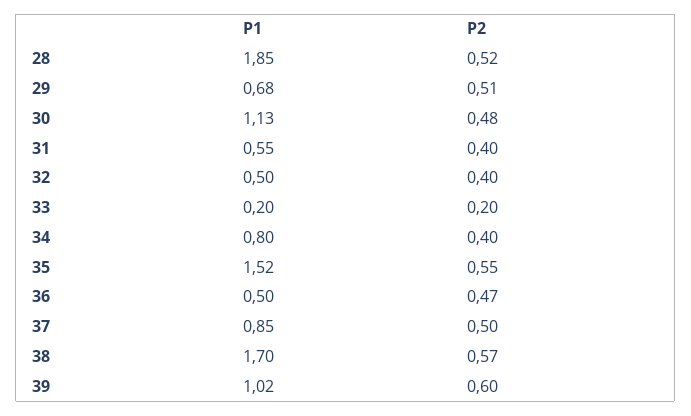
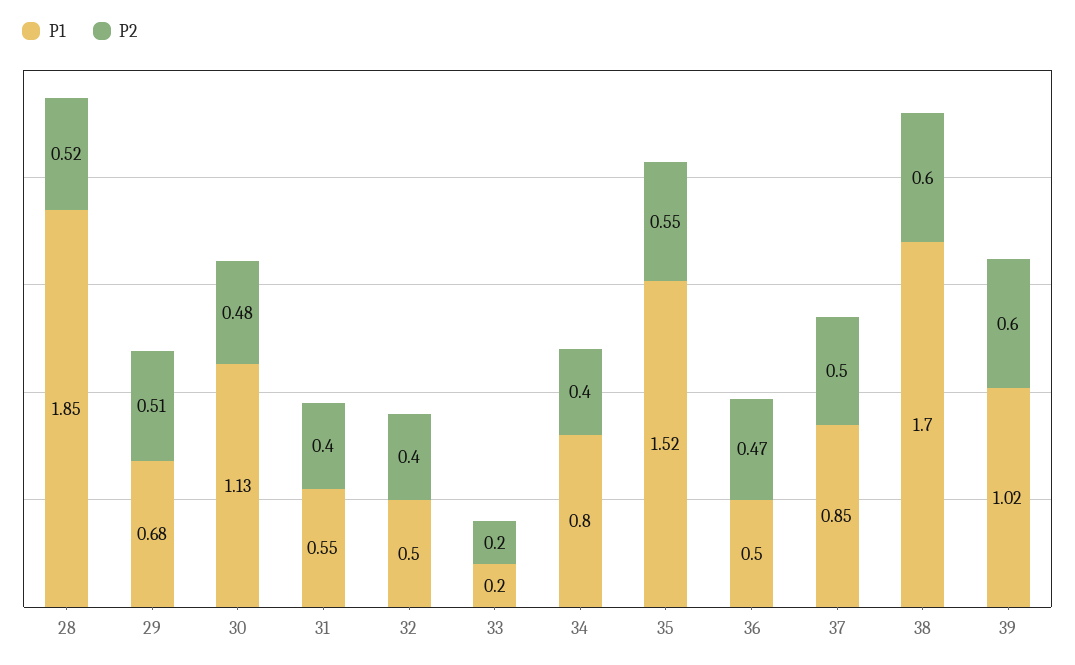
P2, 38: 0.57 -> 0.6

